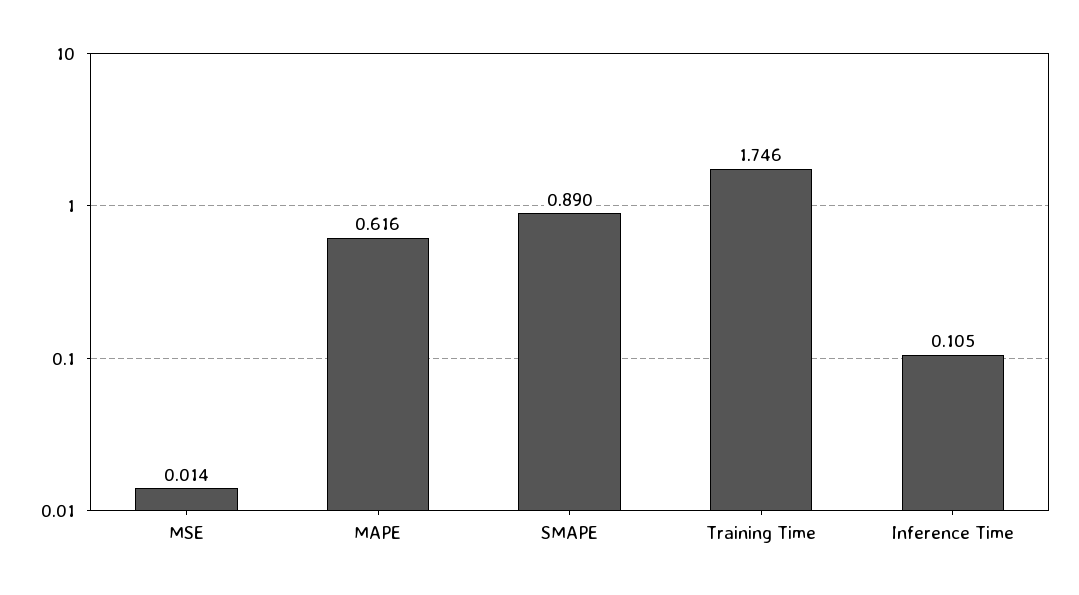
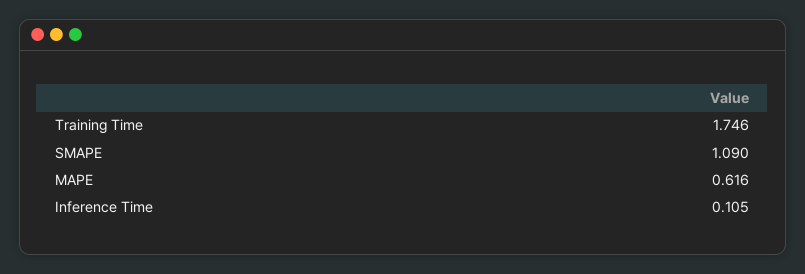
MSE: 0.014 -> none
SMAPE: 0.89 -> 1.09

